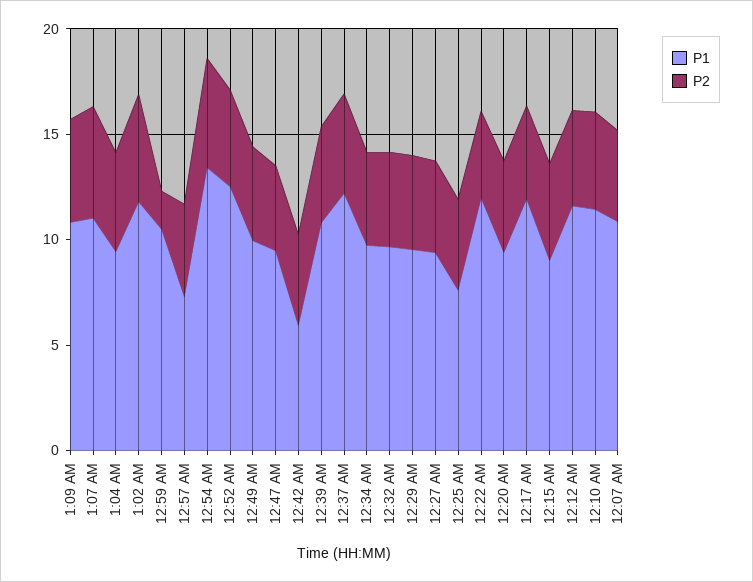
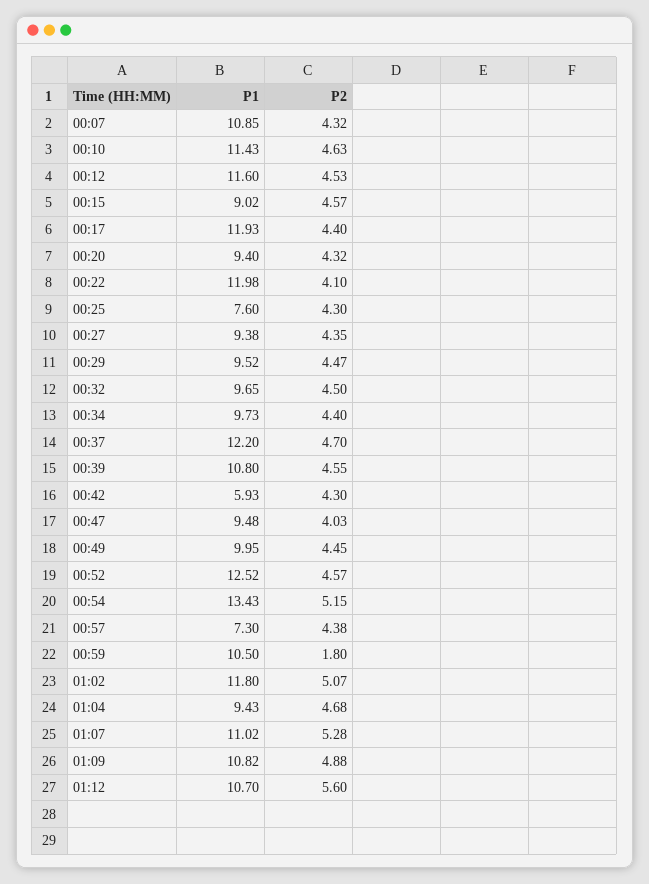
P1, 01:12: none -> 10.7
P2, 01:12: none -> 5.6

